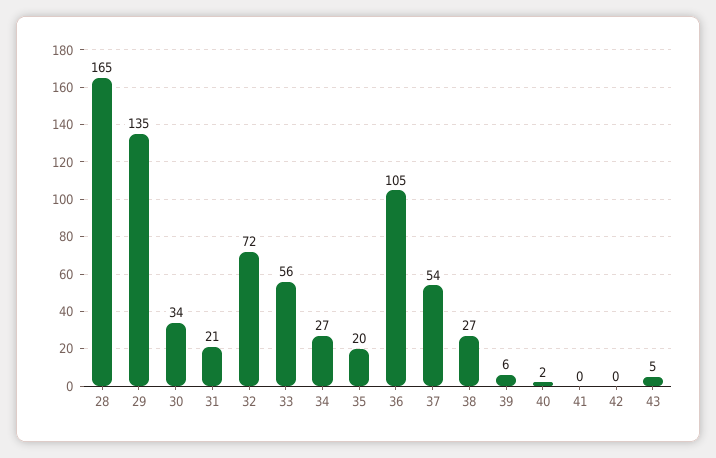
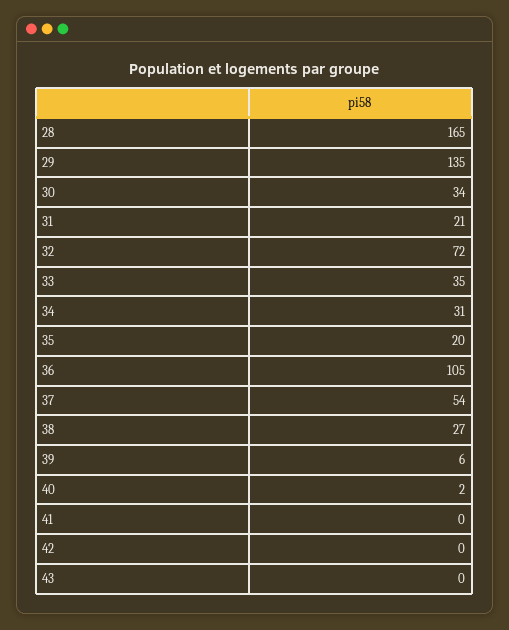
33: 56 -> 35
34: 27 -> 31
43: 5 -> 0

